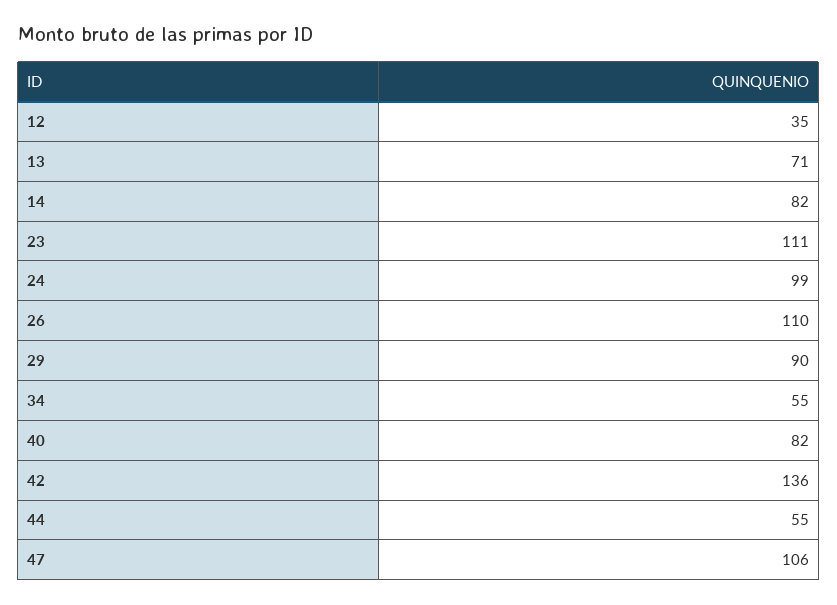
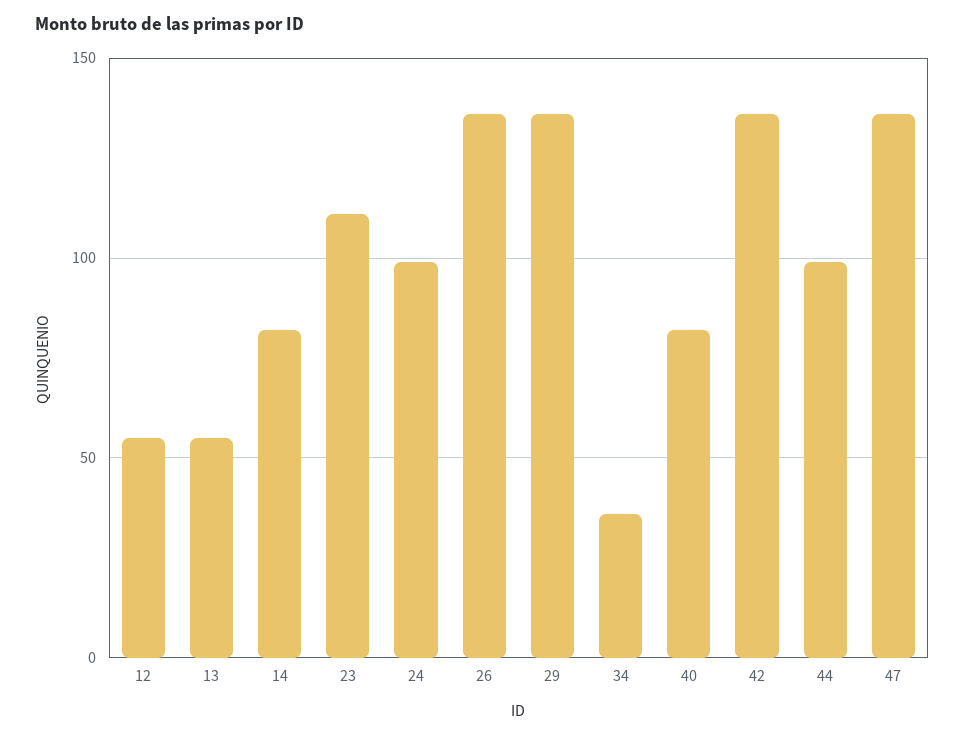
12: 35 -> 55
13: 71 -> 55
26: 110 -> 135
29: 90 -> 135
34: 55 -> 35
44: 55 -> 100
47: 106 -> 135

